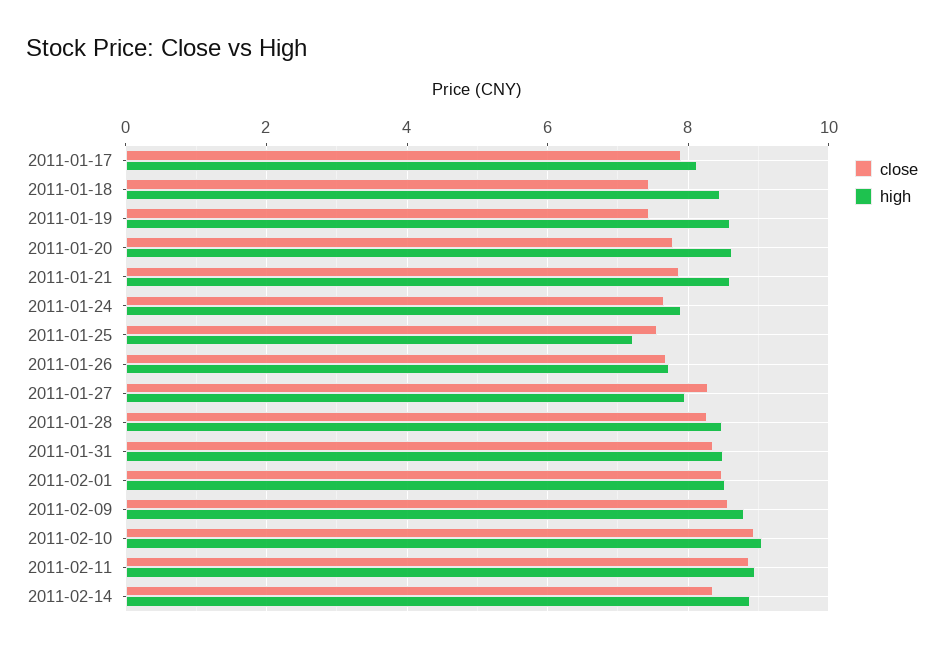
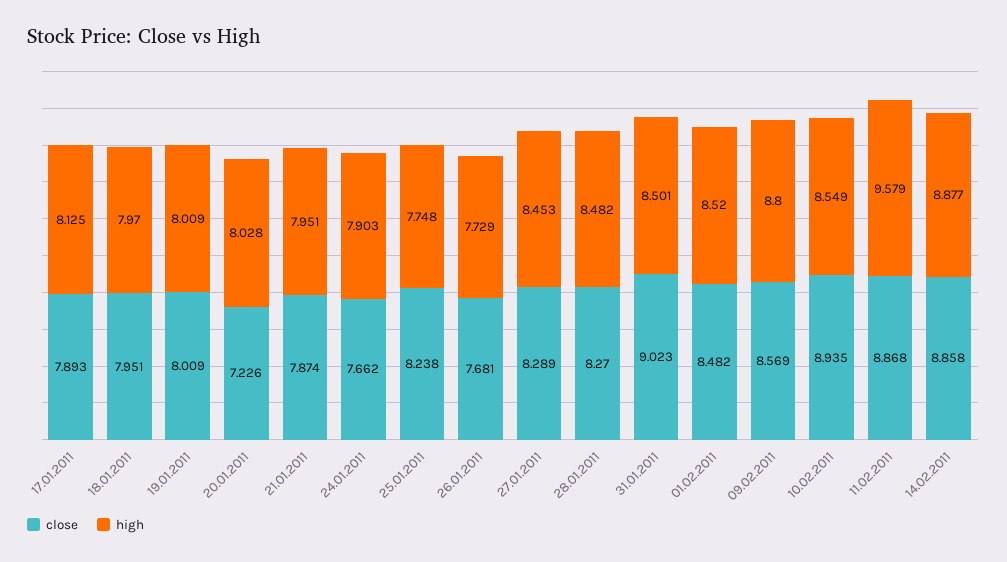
close, 2011-01-18: 7.4 -> 7.951
high, 2011-01-18: 8.4 -> 7.97
close, 2011-01-19: 7.4 -> 8.009
high, 2011-01-19: 8.6 -> 8.009
close, 2011-01-20: 7.8 -> 7.226
high, 2011-01-20: 8.6 -> 8.028
high, 2011-01-21: 8.6 -> 7.951
close, 2011-01-25: 7.6 -> 8.238
high, 2011-01-25: 7.2 -> 7.748
high, 2011-01-27: 8 -> 8.453
close, 2011-01-31: 8.4 -> 9.023
high, 2011-02-10: 9 -> 8.549
high, 2011-02-11: 9 -> 9.579
close, 2011-02-14: 8.4 -> 8.858

